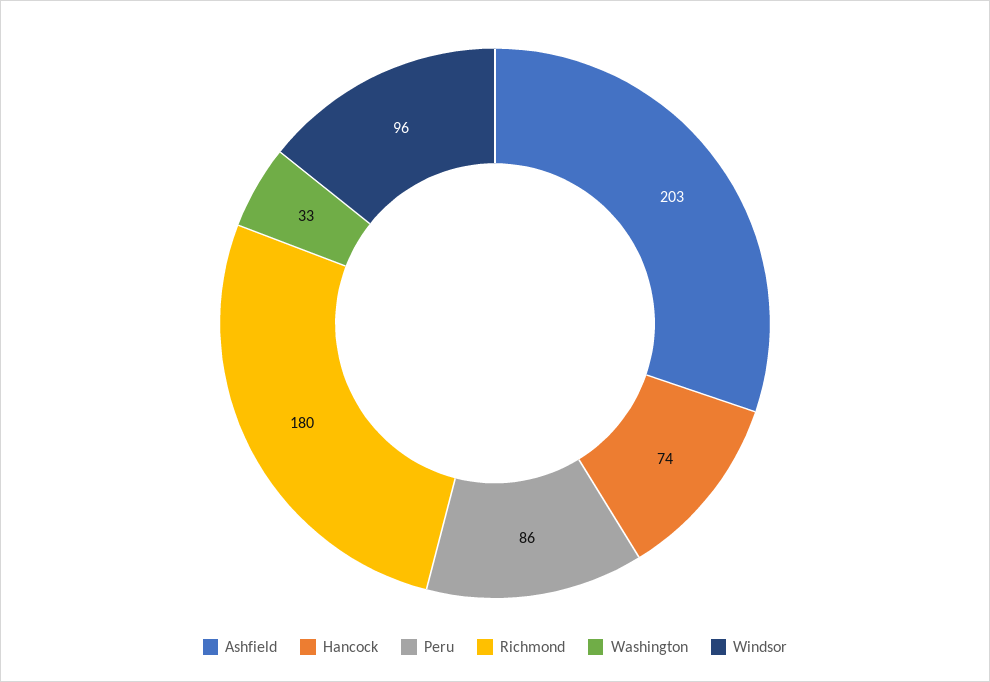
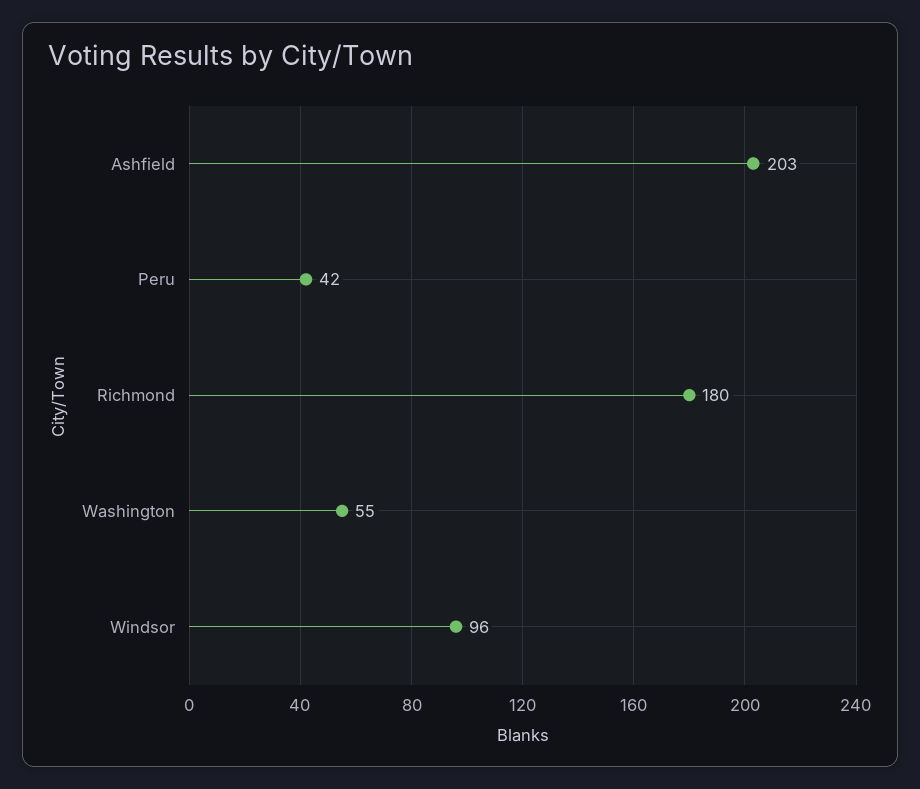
Hancock: 74 -> none
Peru: 86 -> 42
Washington: 33 -> 55

